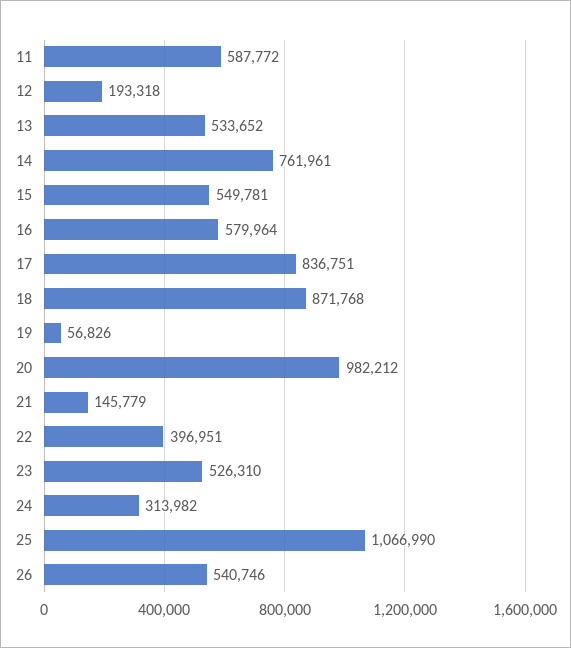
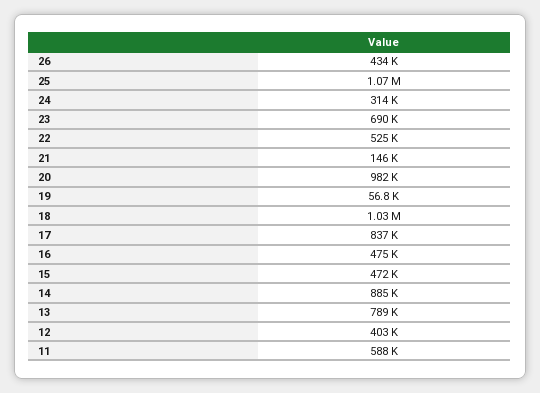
12: 193318 -> 403000
13: 533652 -> 789000
14: 761961 -> 885000
15: 549781 -> 472000
16: 579964 -> 475000
18: 871768 -> 1030000
22: 396951 -> 525000
23: 526310 -> 690000
26: 540746 -> 434000

